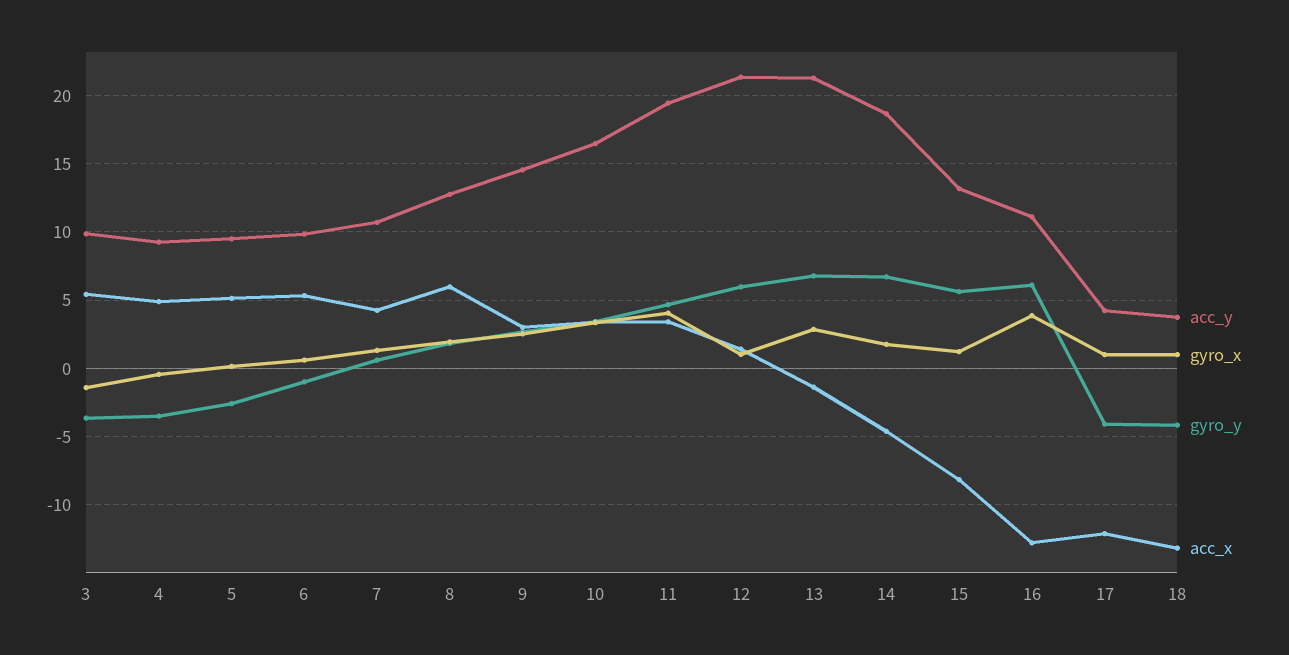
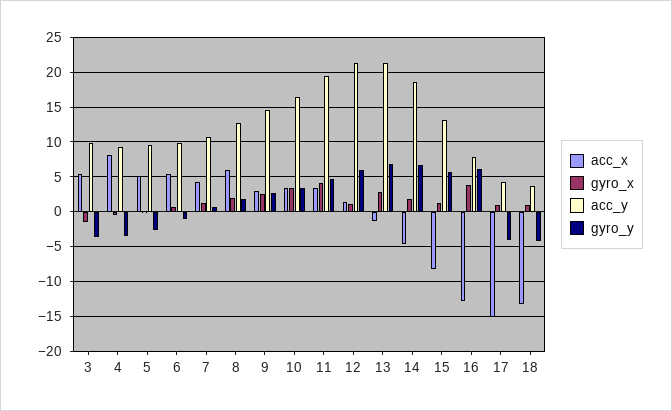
acc_x, 4: 5 -> 8
acc_y, 16: 11 -> 8
acc_x, 17: -12 -> -15

